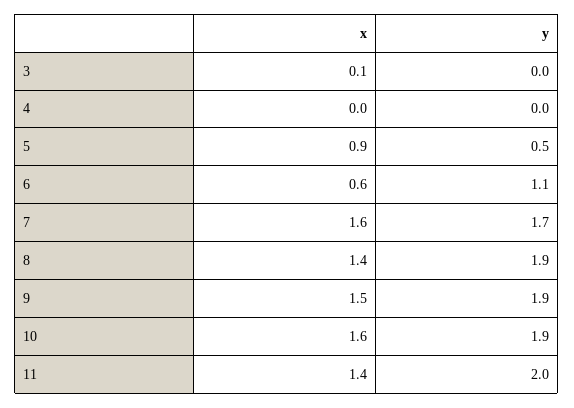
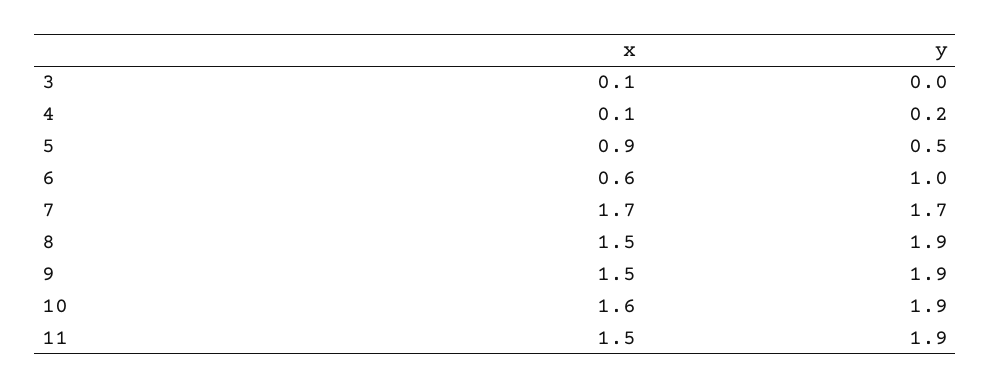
x, 4: 0 -> 0.1
y, 4: 0 -> 0.2
y, 6: 1.1 -> 1
x, 7: 1.6 -> 1.7
x, 8: 1.4 -> 1.5
x, 11: 1.4 -> 1.5
y, 11: 2 -> 1.9

